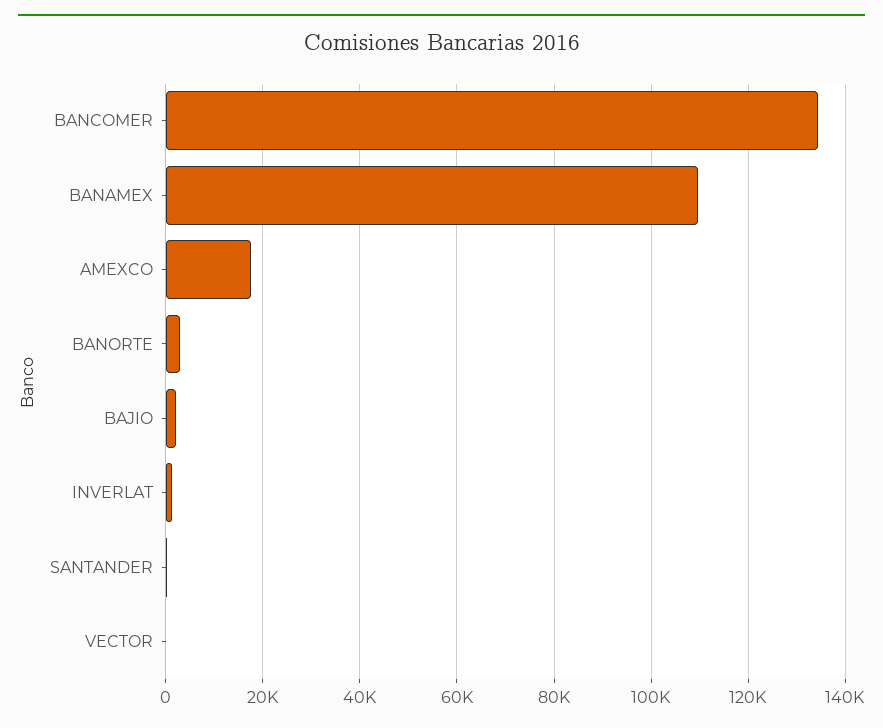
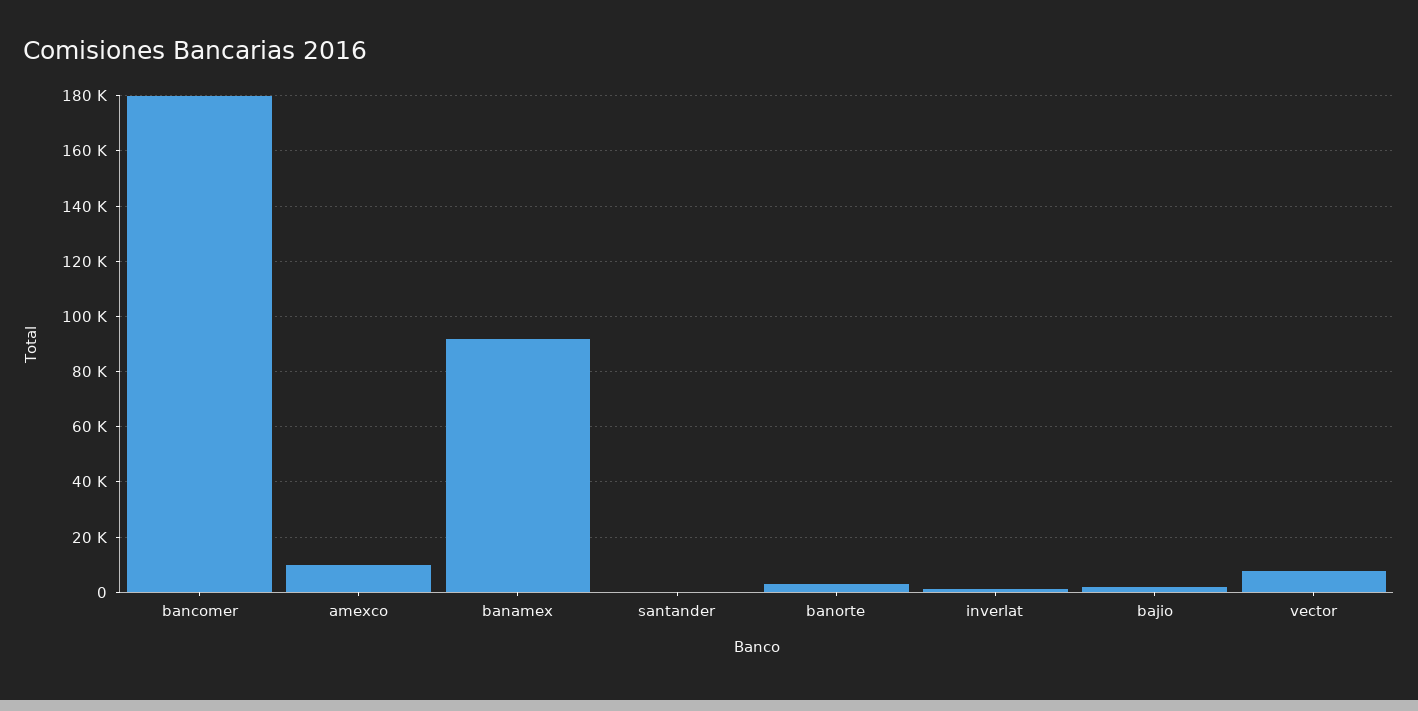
BANCOMER: 134000 -> 180000
BANAMEX: 110000 -> 92500
AMEXCO: 18000 -> 10000
VECTOR: 0 -> 7500

